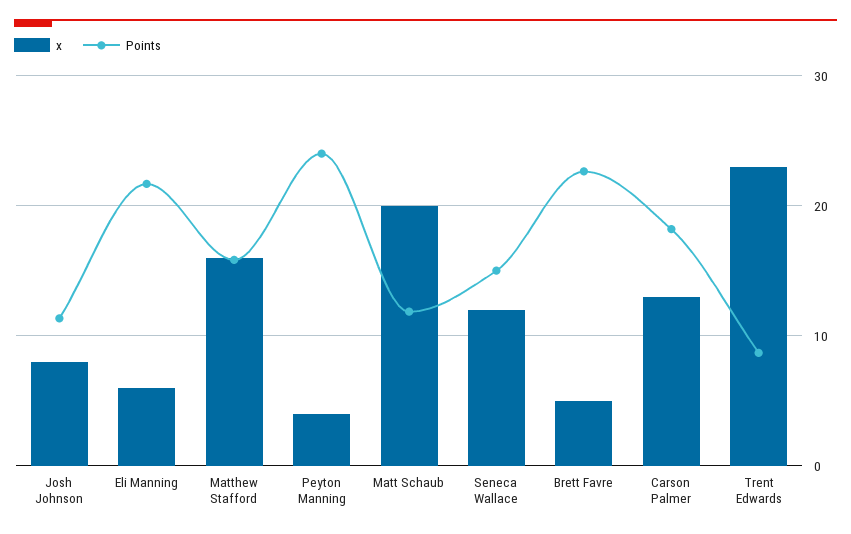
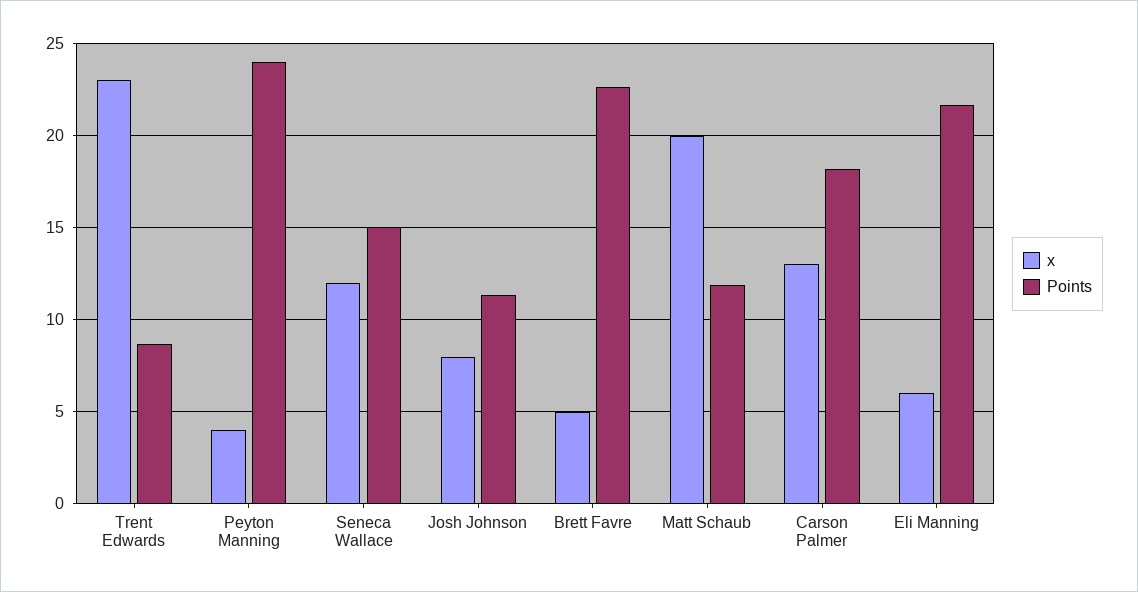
x, Matthew Stafford: 16 -> none
Points, Matthew Stafford: 16 -> none

